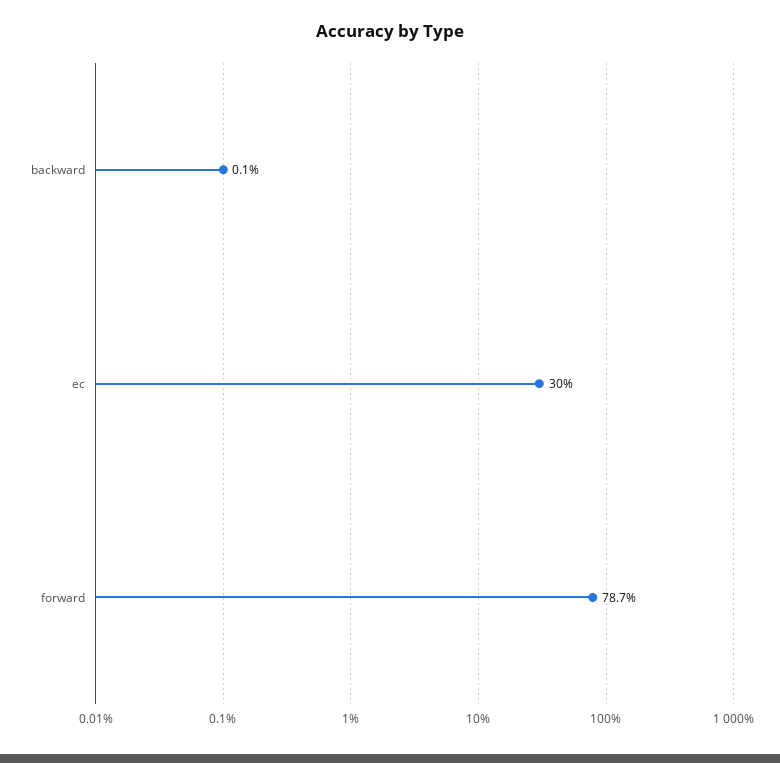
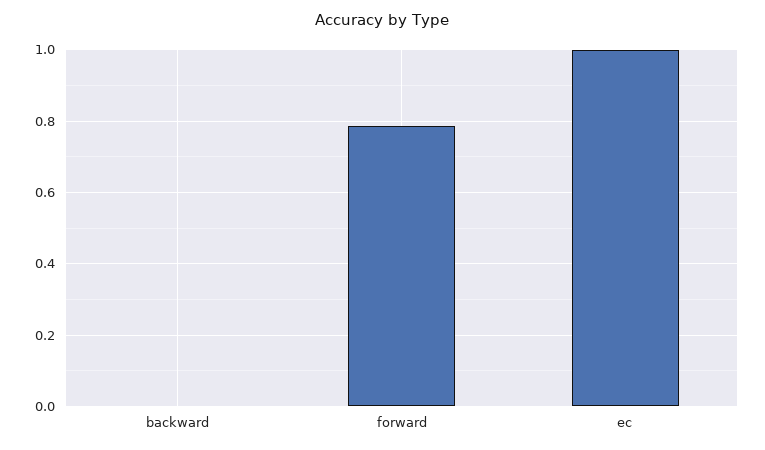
ec: 0.3 -> 1

